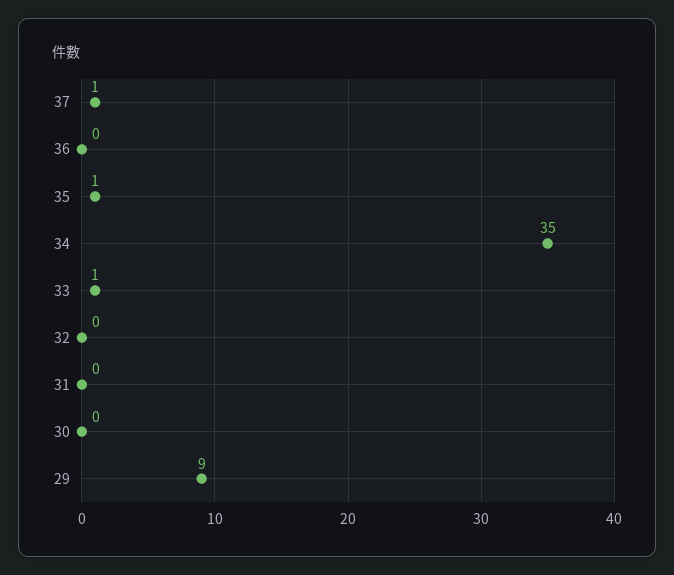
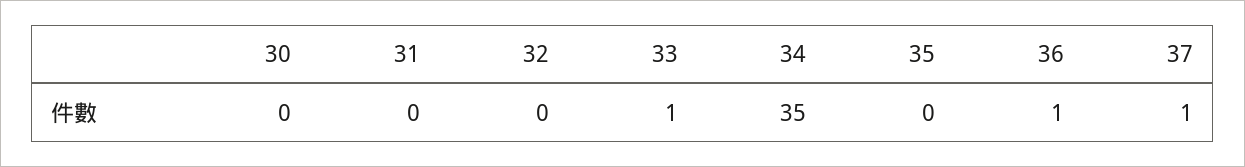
36: 0 -> 1
35: 1 -> 0
29: 9 -> none

